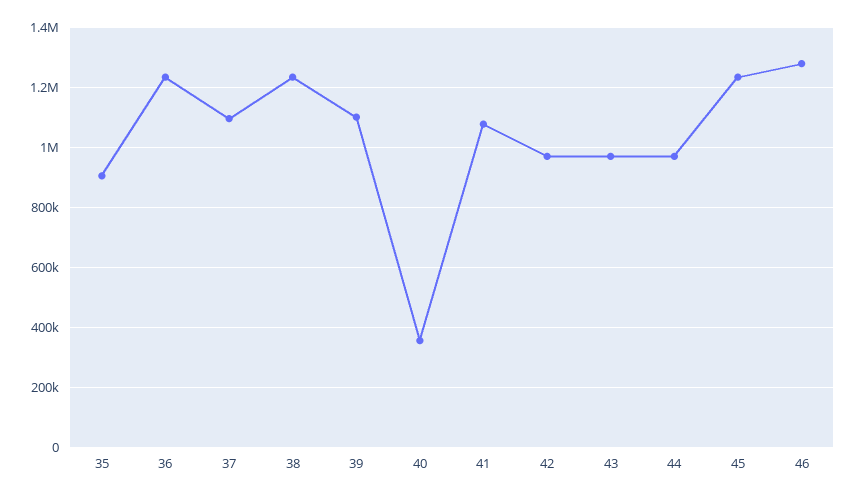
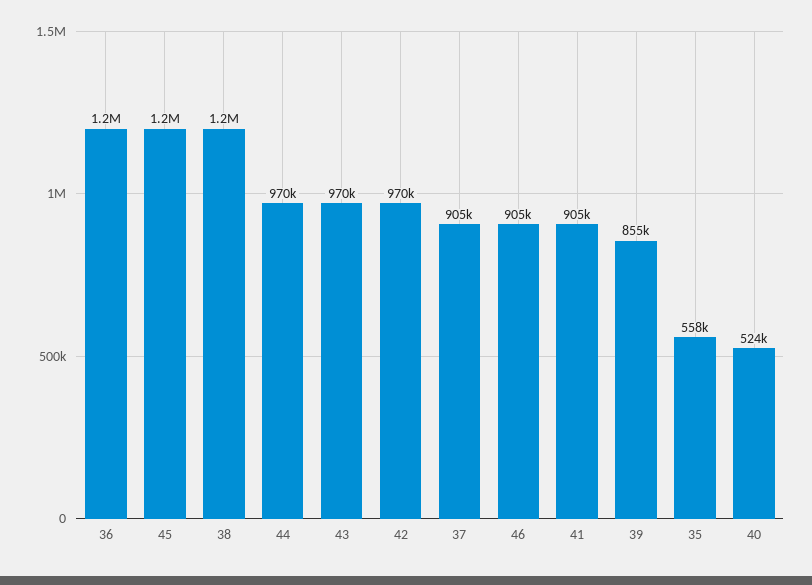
35: 900000 -> 558000
37: 1100000 -> 905000
39: 1100000 -> 855000
40: 360000 -> 524000
41: 1080000 -> 905000
46: 1280000 -> 905000

